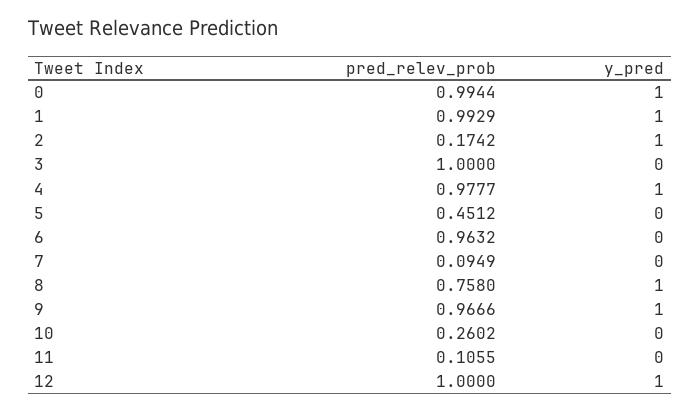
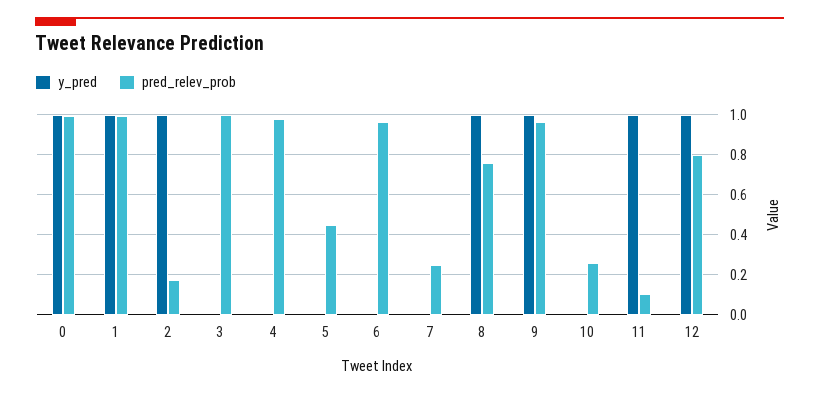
y_pred, 4: 1 -> 0
pred_relev_prob, 7: 0.0949 -> 0.25
y_pred, 11: 0 -> 1
pred_relev_prob, 12: 1 -> 0.8

